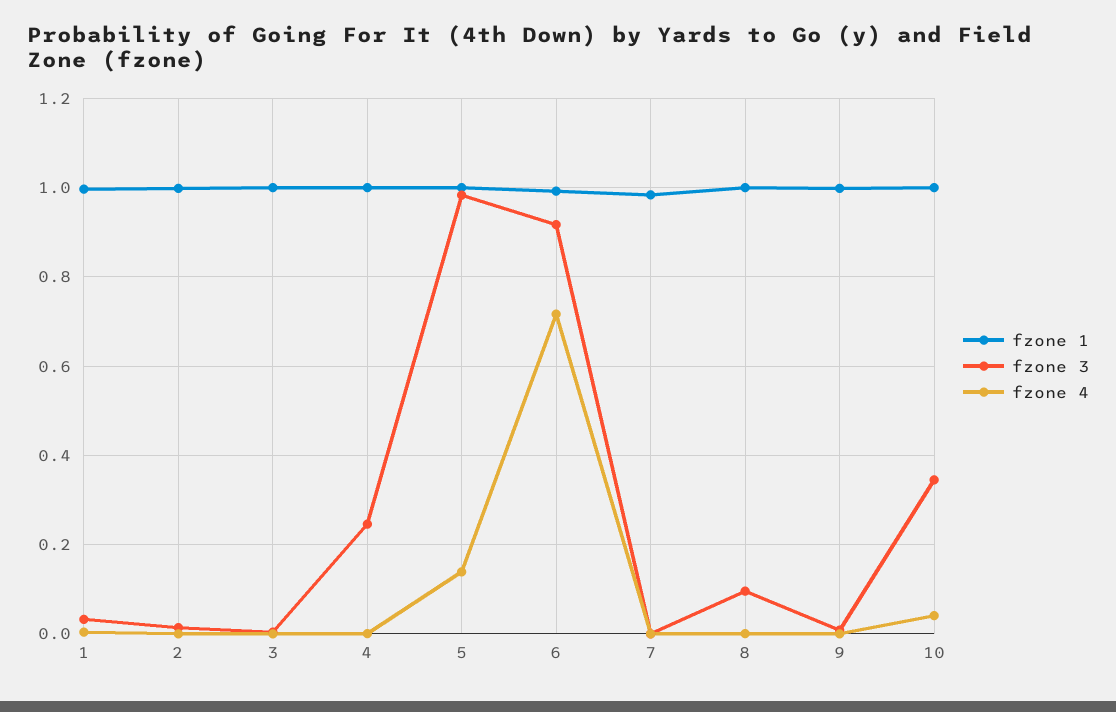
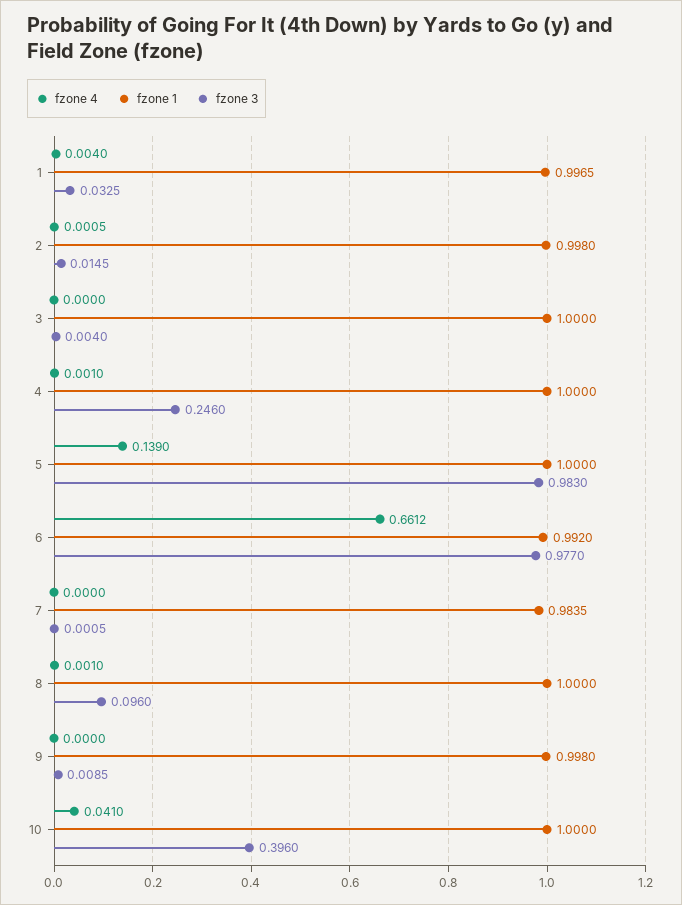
fzone 3, 6: 0.92 -> 0.977
fzone 4, 6: 0.72 -> 0.6612
fzone 3, 10: 0.34 -> 0.396

